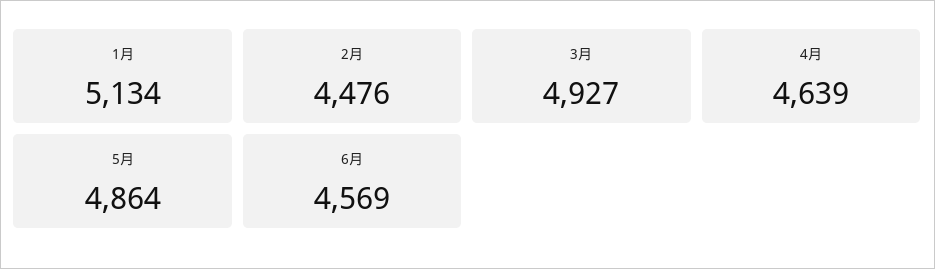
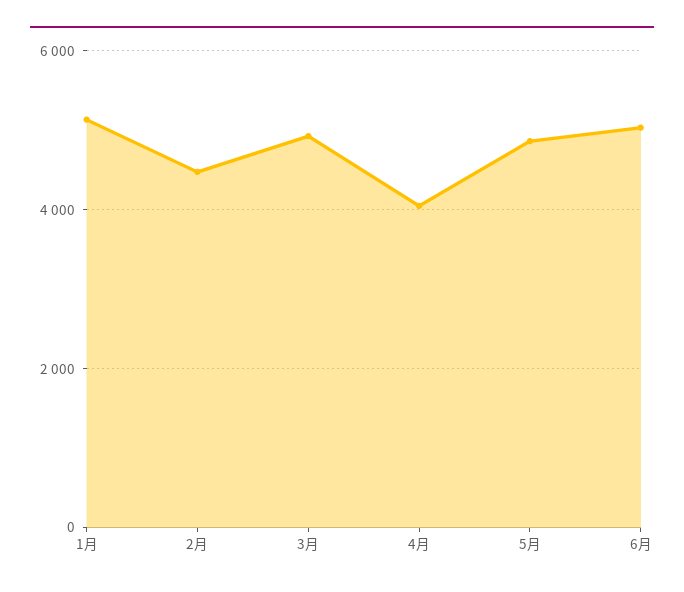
4月: 4639 -> 4000
6月: 4569 -> 5000

